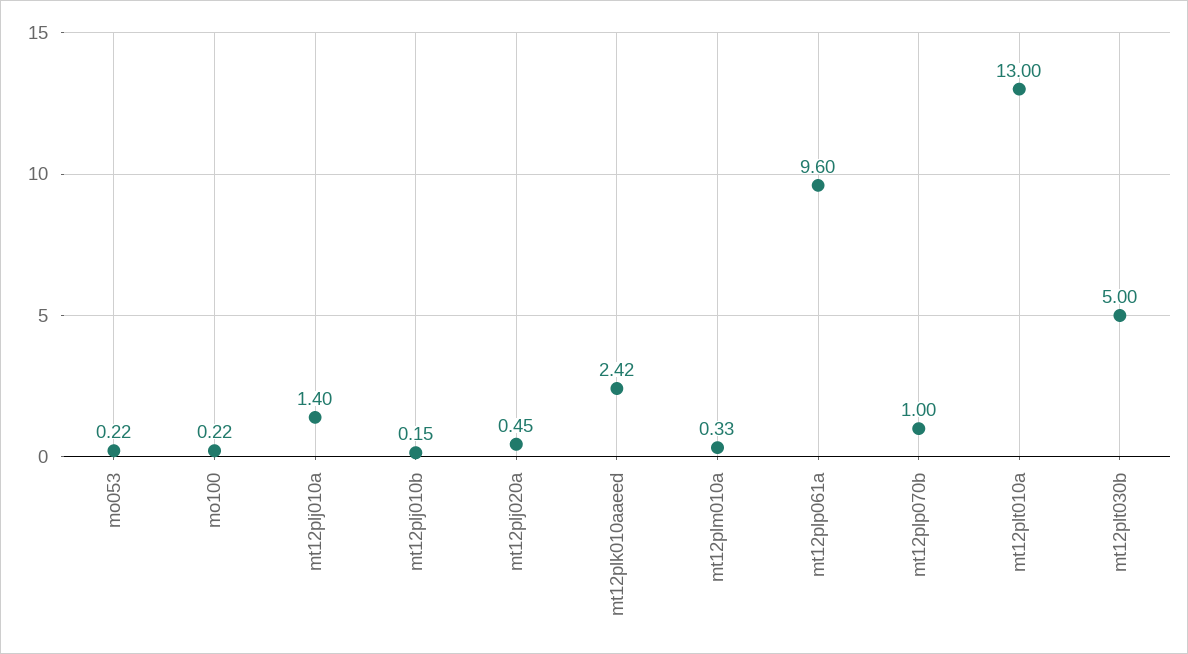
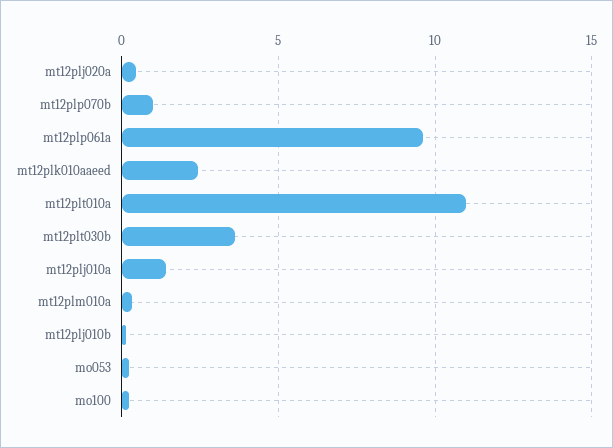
mt12plt010a: 13 -> 11
mt12plt030b: 5 -> 3.5

